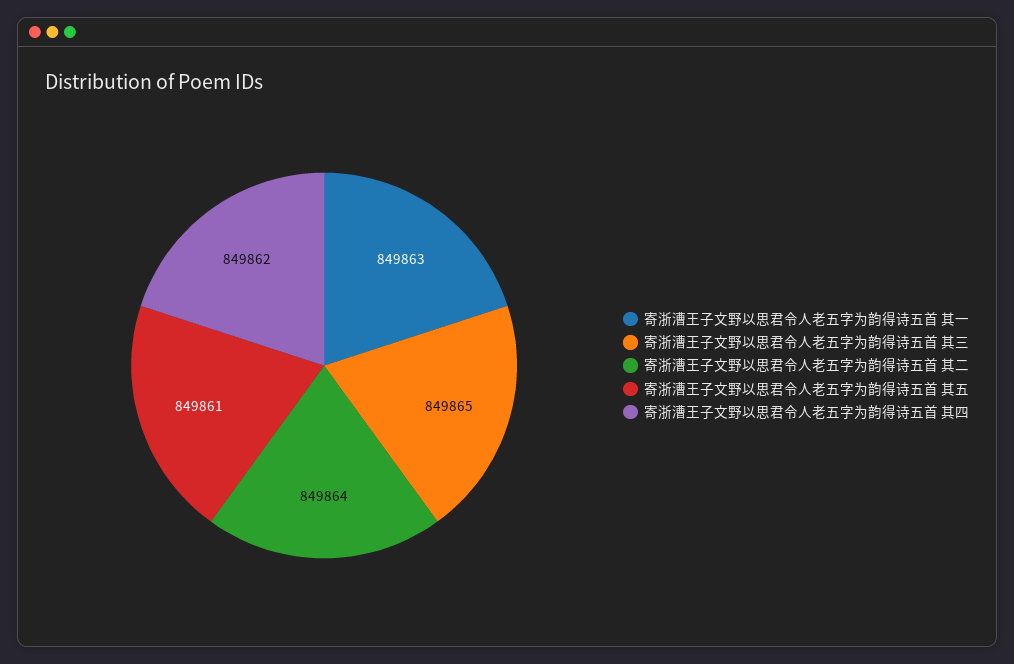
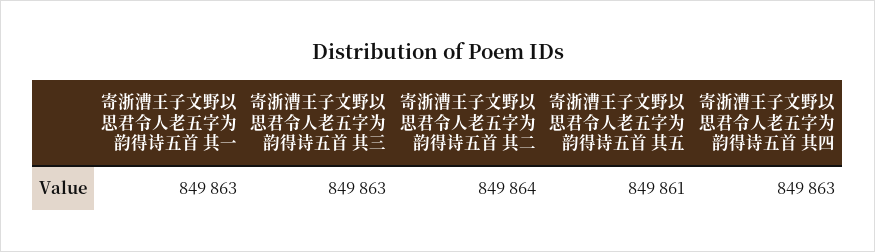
寄浙漕王子文野以思君令人老五字为韵得诗五首 其三: 849865 -> 849863
寄浙漕王子文野以思君令人老五字为韵得诗五首 其四: 849862 -> 849863

